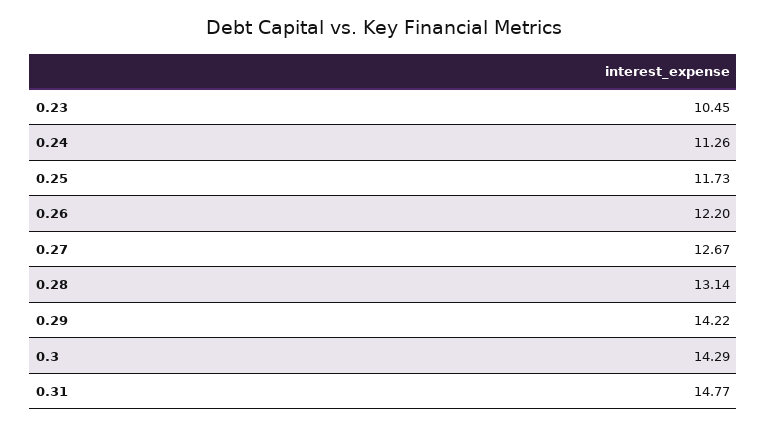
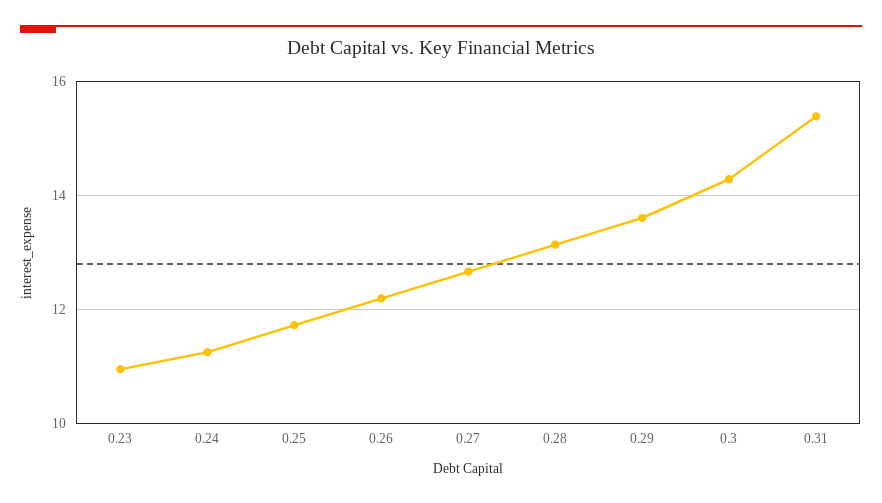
0.23: 10.45 -> 11
0.29: 14.22 -> 13.6
0.31: 14.77 -> 15.4

